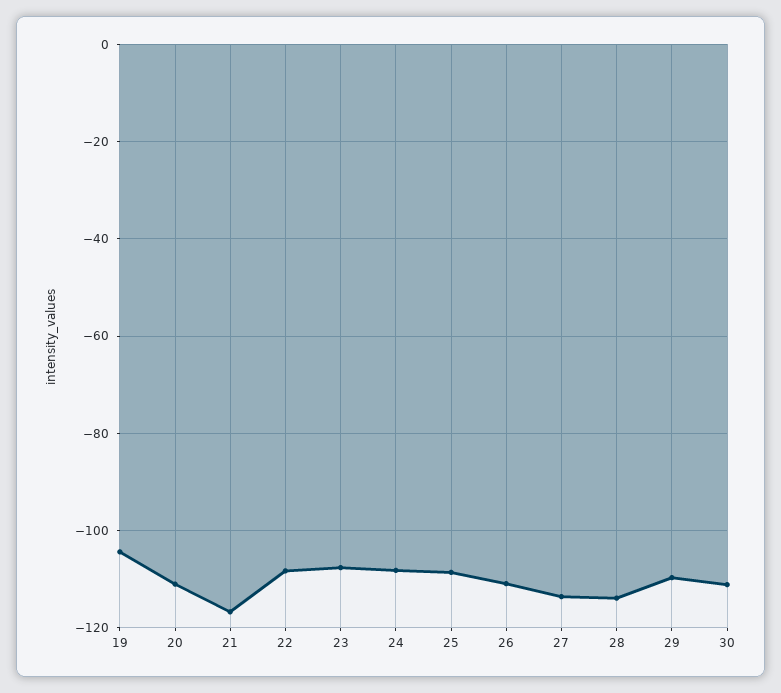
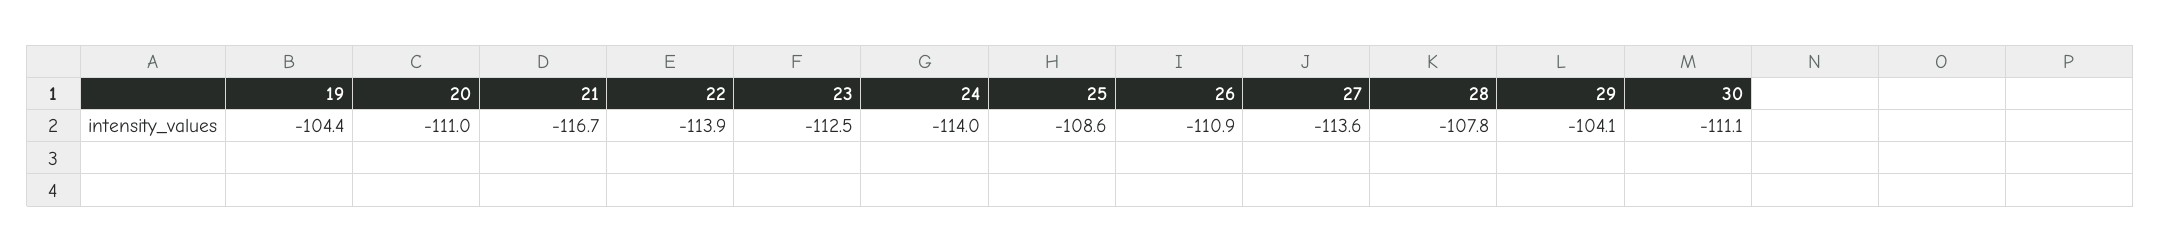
22: -108 -> -113.9
23: -108 -> -112.5
24: -108 -> -114
28: -114 -> -107.8
29: -110 -> -104.1

